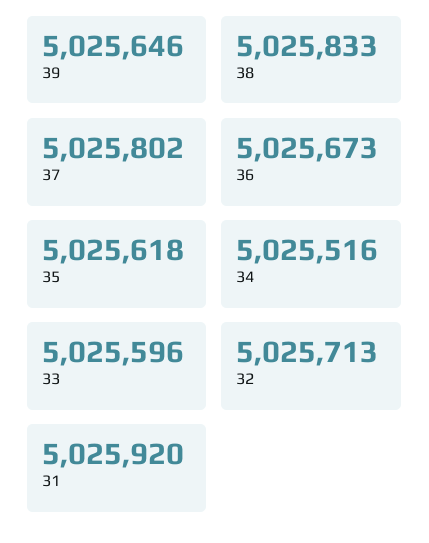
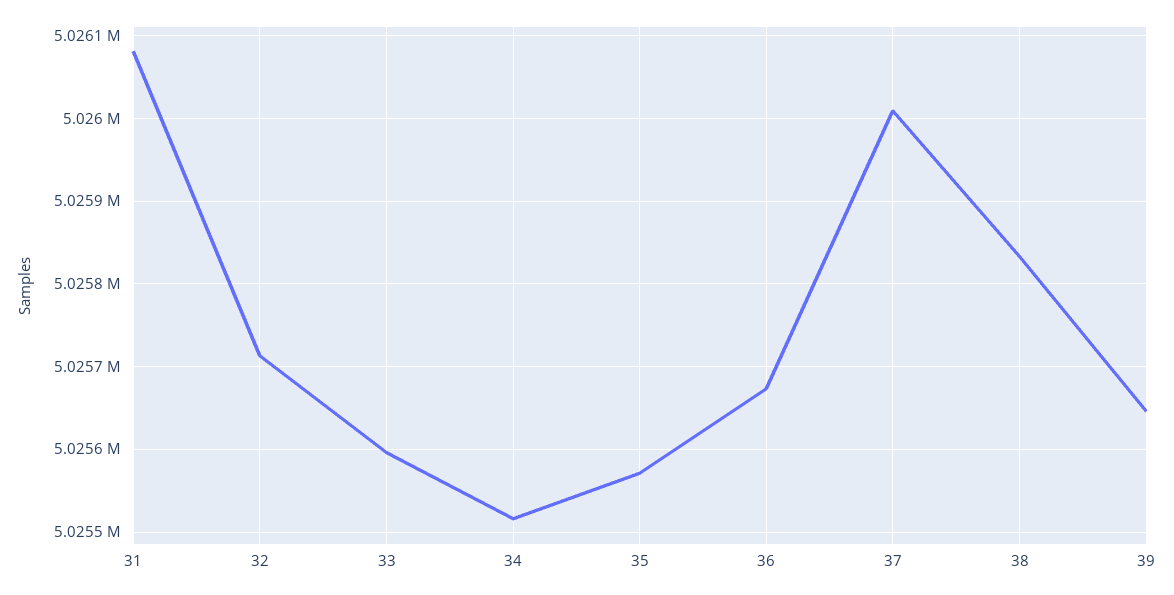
37: 5025802 -> 5026010
35: 5025618 -> 5025570
31: 5025920 -> 5026080

